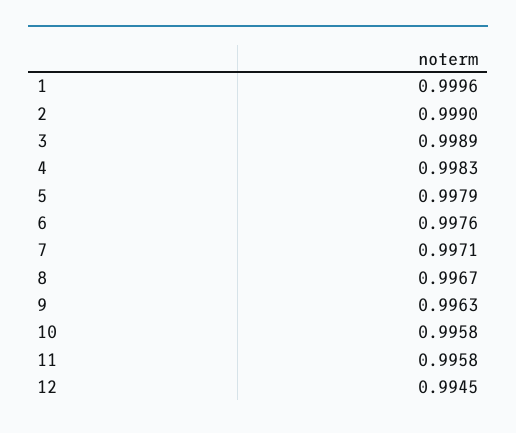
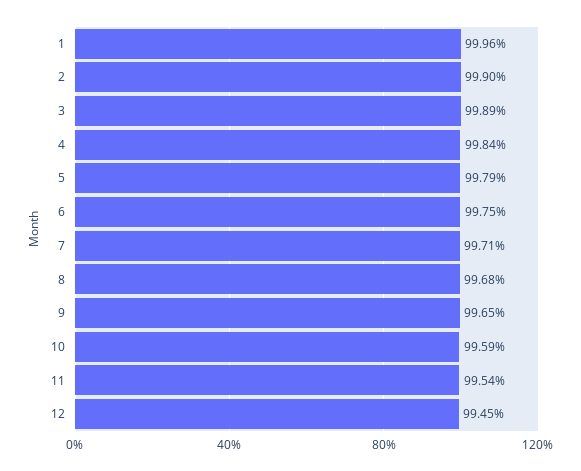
4: 0.9983 -> 0.9984
6: 0.9976 -> 0.9975
8: 0.9967 -> 0.9968
9: 0.9963 -> 0.9965
10: 0.9958 -> 0.9959
11: 0.9958 -> 0.9954

